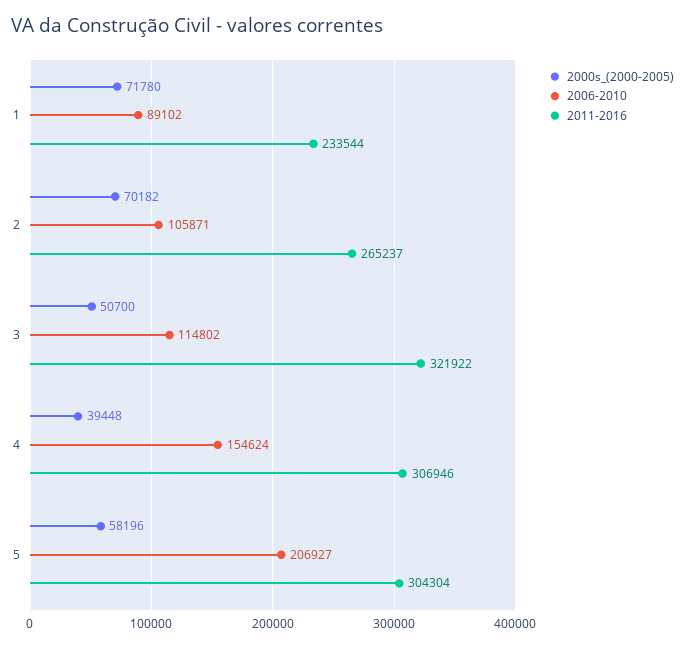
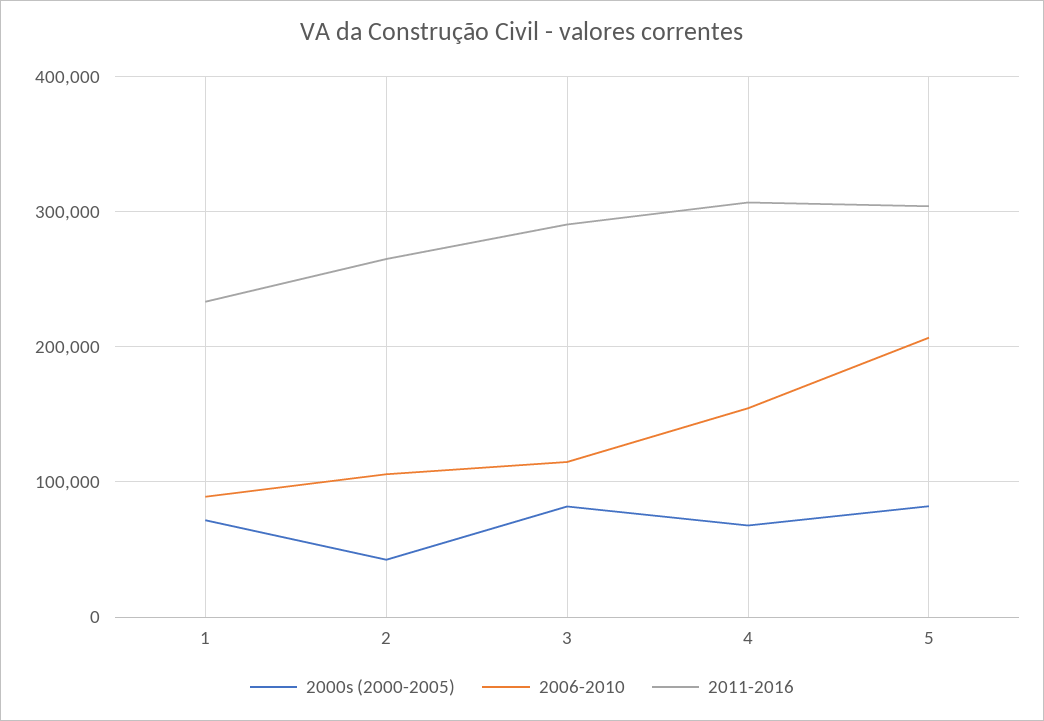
2000s_(2000-2005), 2: 70182 -> 40000
2000s_(2000-2005), 3: 50700 -> 80000
2011-2016, 3: 321922 -> 290000
2000s_(2000-2005), 4: 39448 -> 70000
2000s_(2000-2005), 5: 58196 -> 80000

